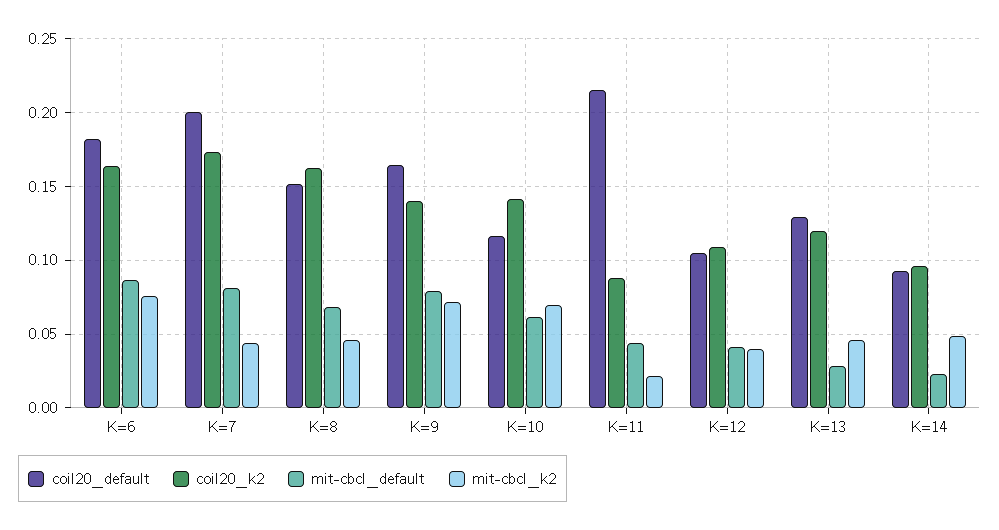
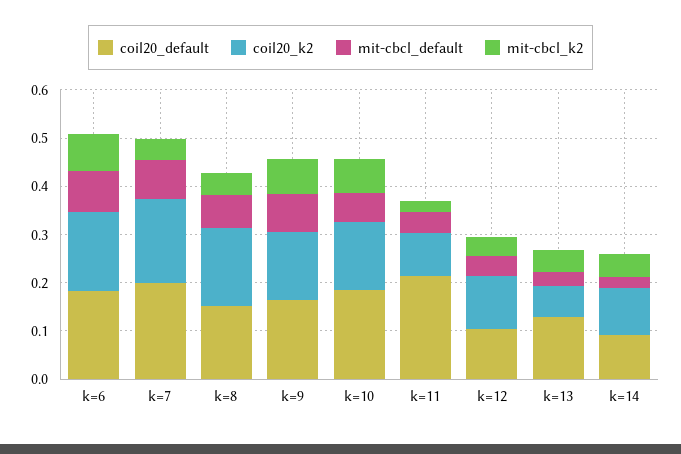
coil20_default, K=10: 0.115 -> 0.18
coil20_k2, K=13: 0.12 -> 0.06

